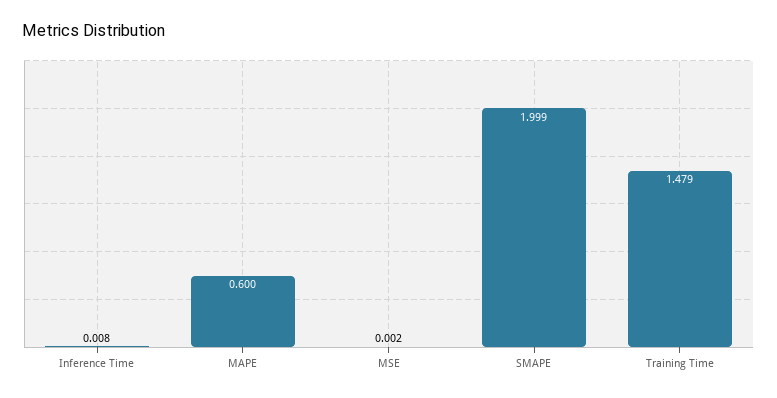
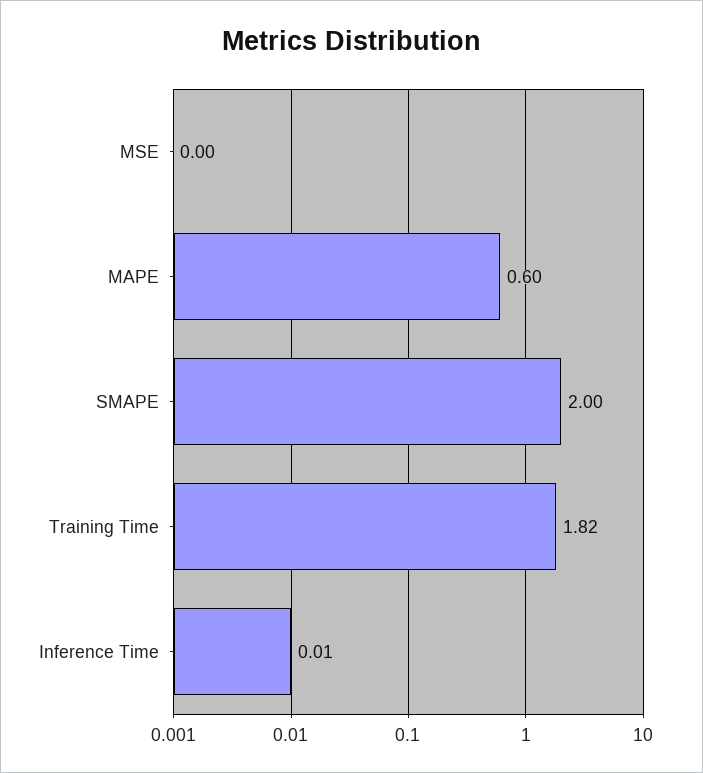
Training Time: 1.479 -> 1.82

